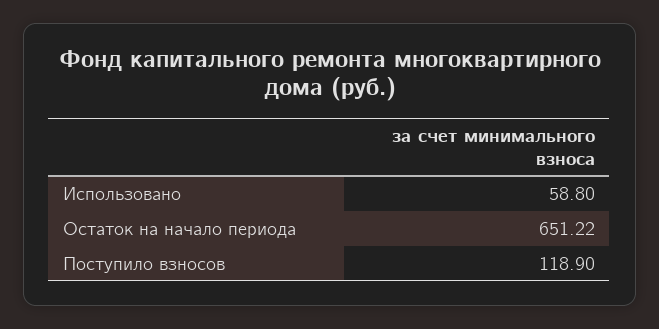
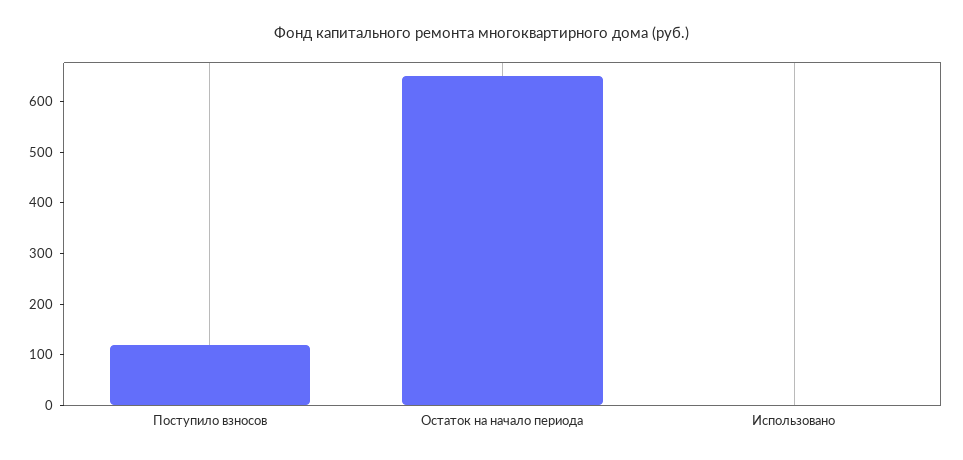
Использовано: 58.8 -> 0

